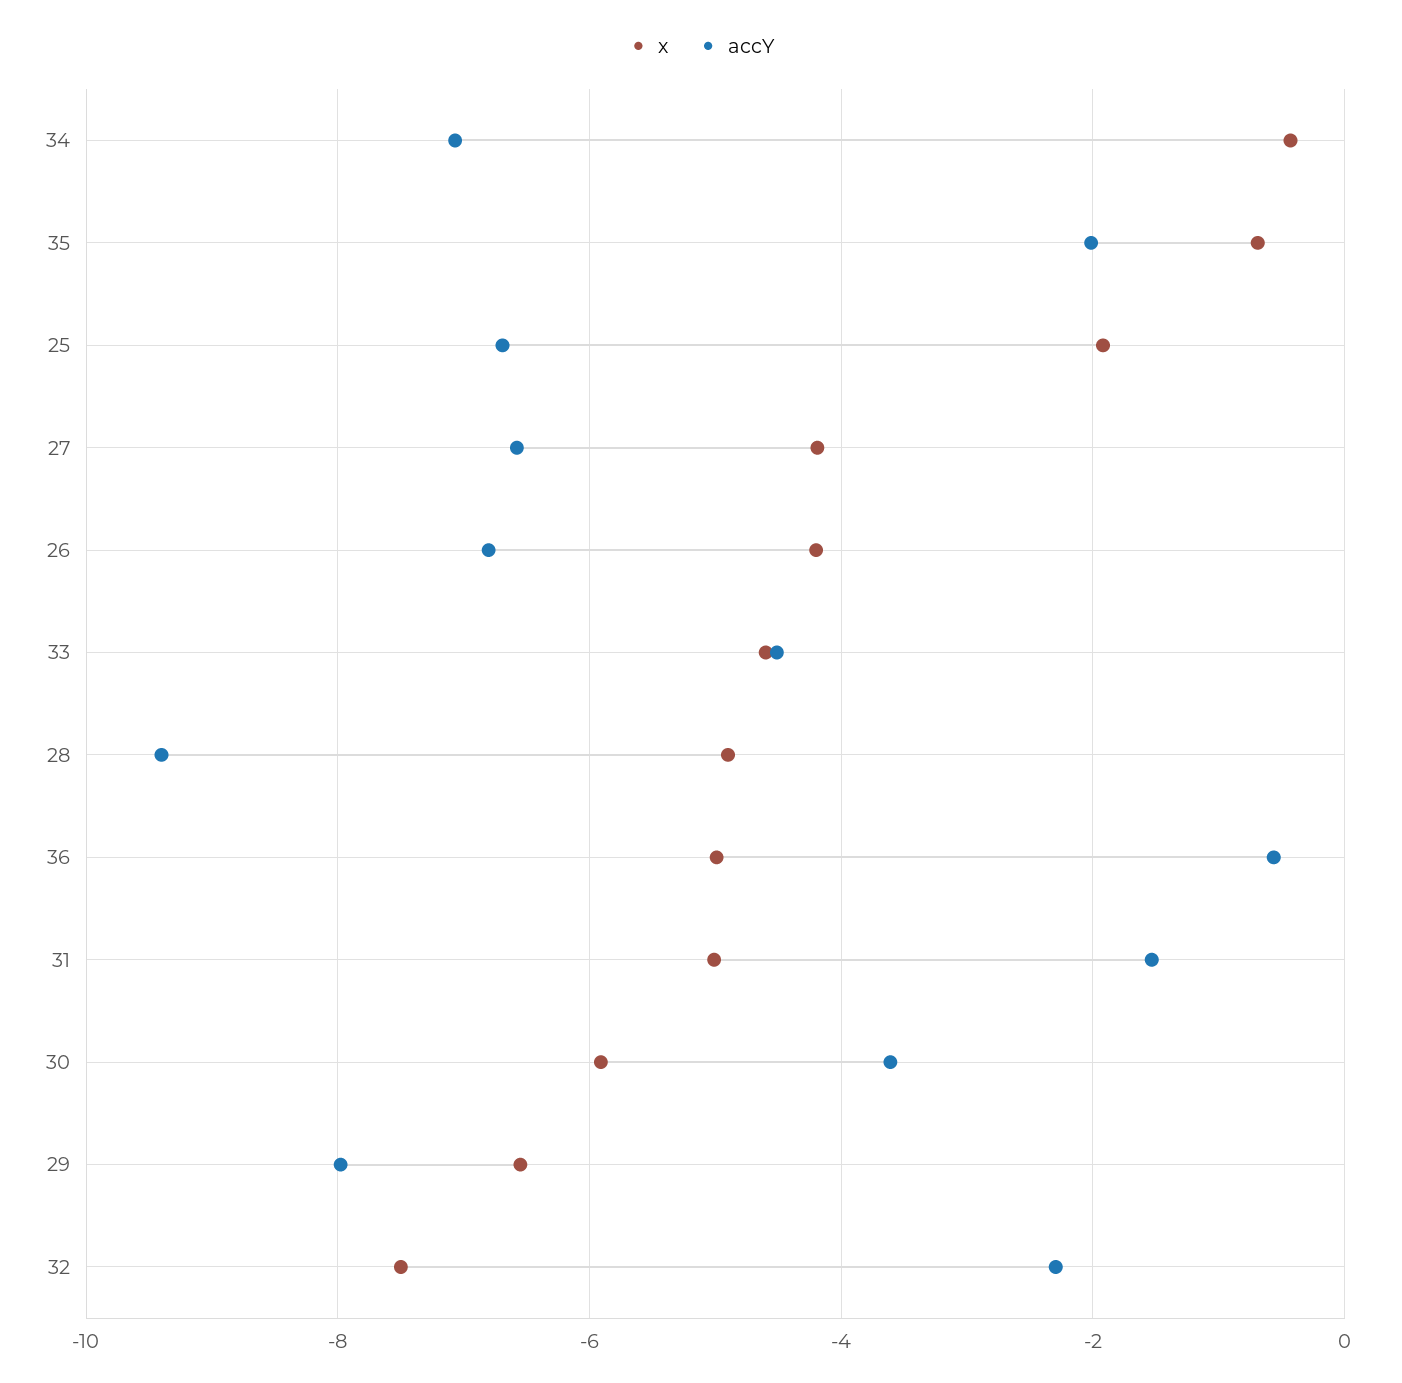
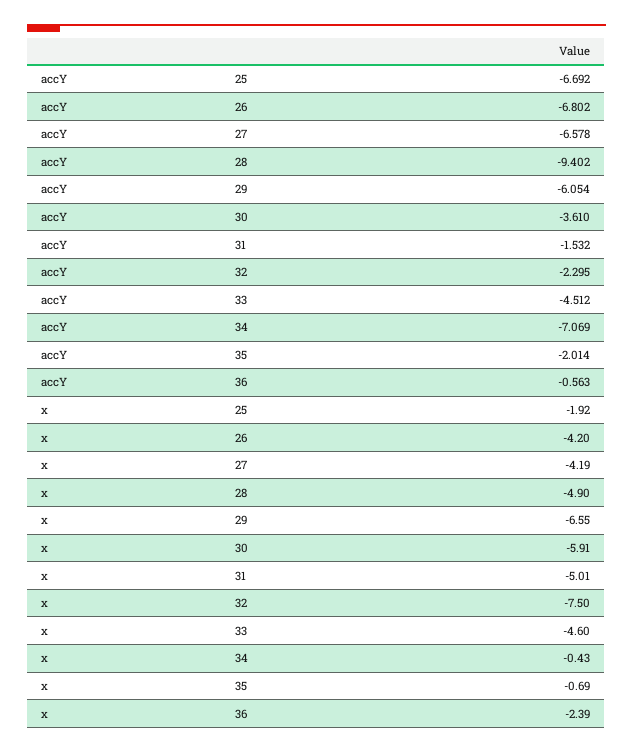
x, 36: -5 -> -2.39
accY, 29: -8 -> -6.054

